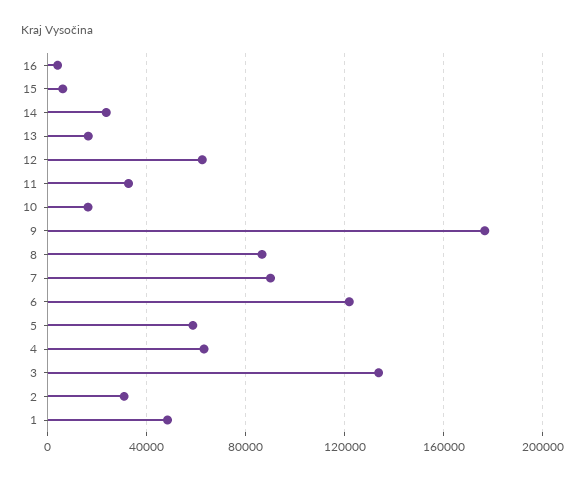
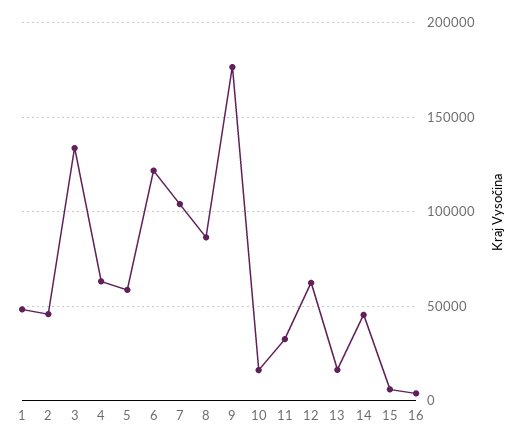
14: 25000 -> 45000
7: 90000 -> 105000
2: 30000 -> 45000

